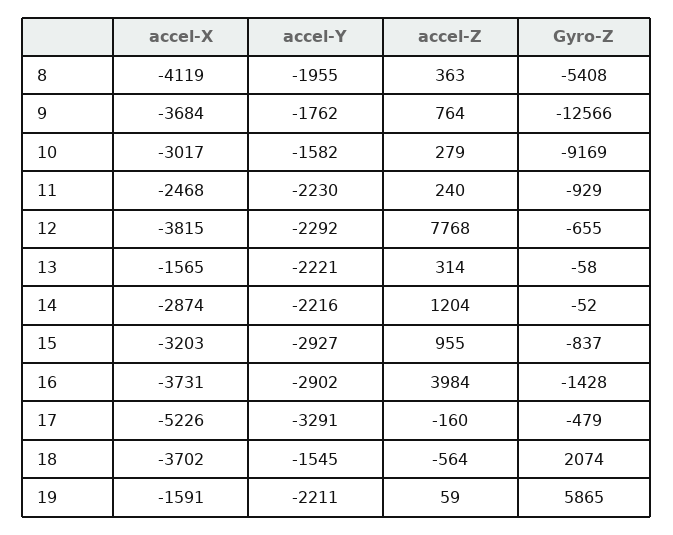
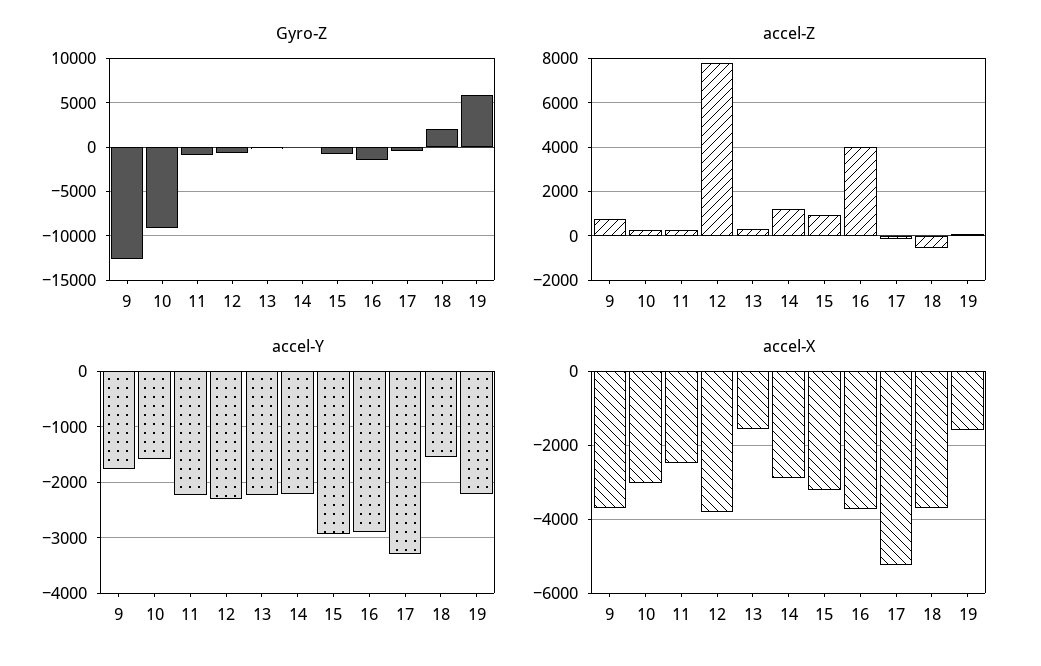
accel-X, 8: -4119 -> none
accel-Y, 8: -1955 -> none
accel-Z, 8: 363 -> none
Gyro-Z, 8: -5408 -> none

